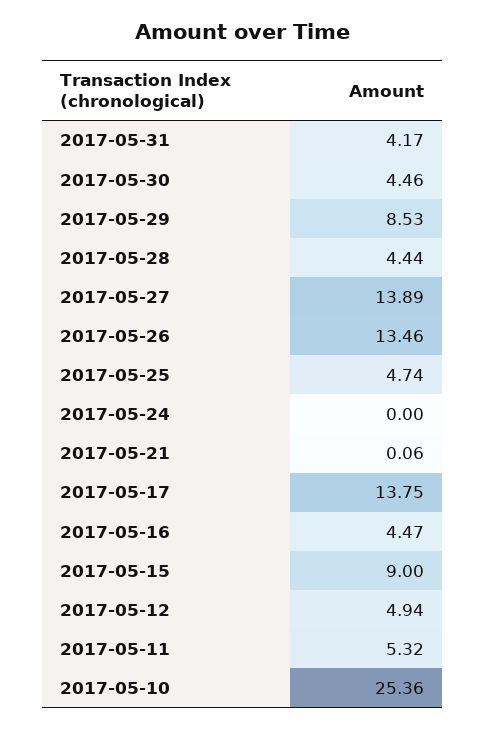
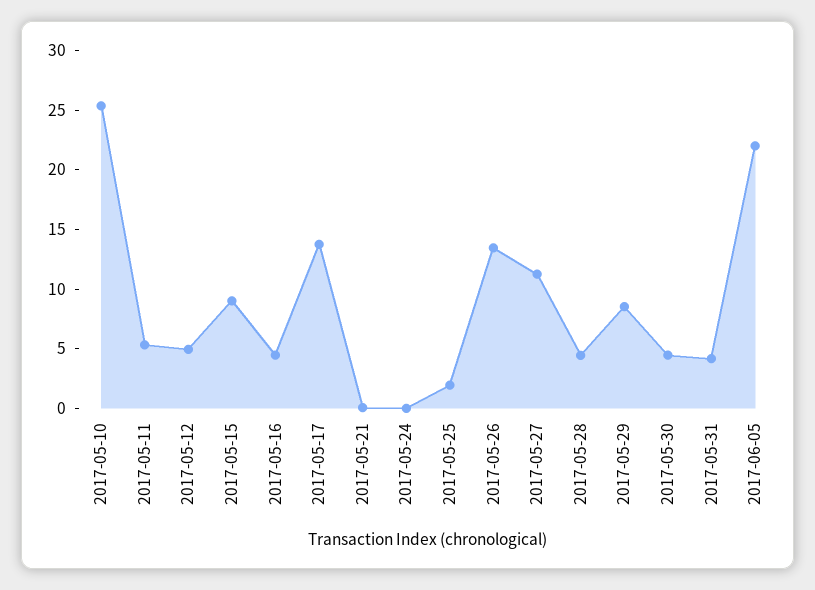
2017-05-27: 13.89 -> 11
2017-05-25: 4.74 -> 2
2017-06-05: none -> 22

